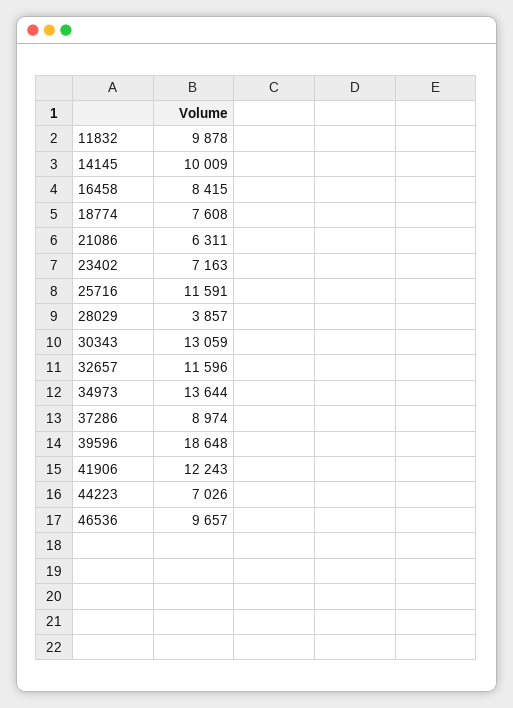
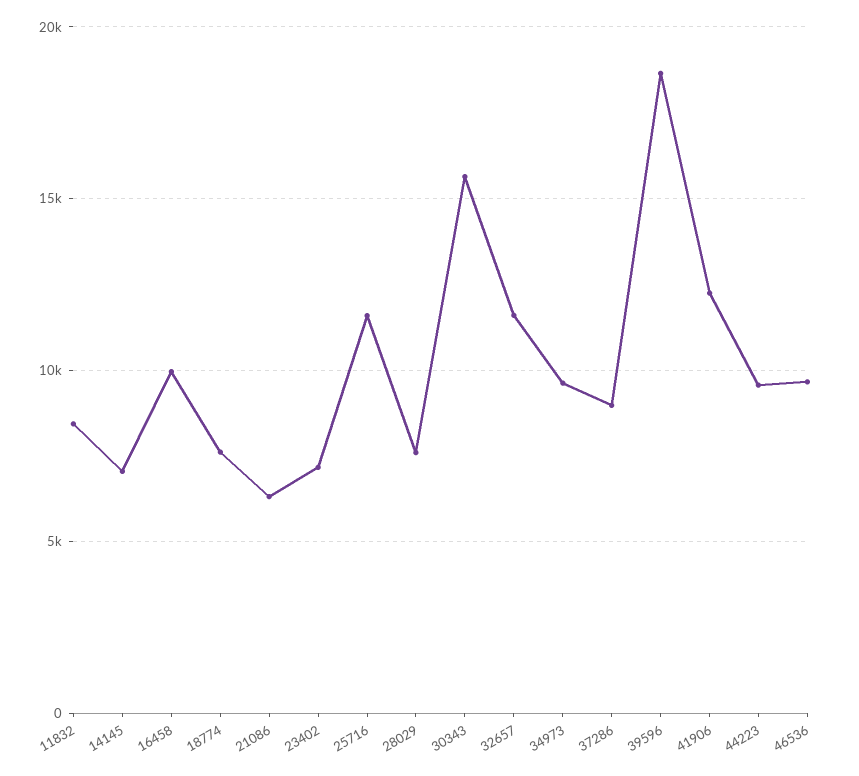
11832: 9878 -> 8500
14145: 10009 -> 7000
16458: 8415 -> 10000
28029: 3857 -> 7500
30343: 13059 -> 15500
34973: 13644 -> 9500
44223: 7026 -> 9500

